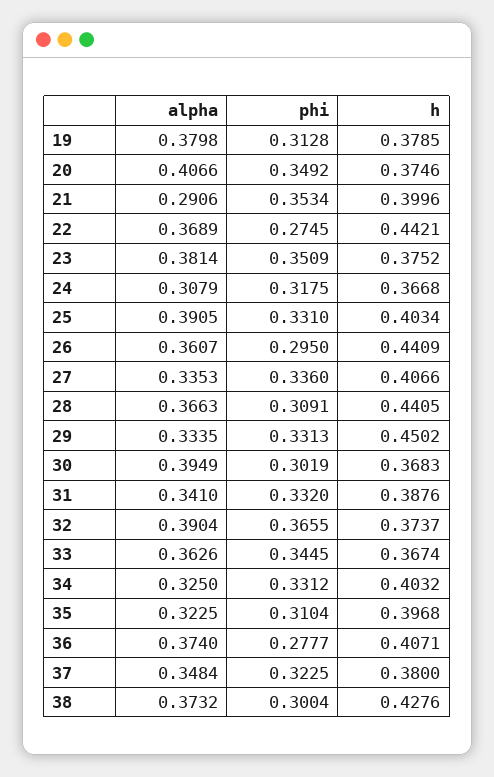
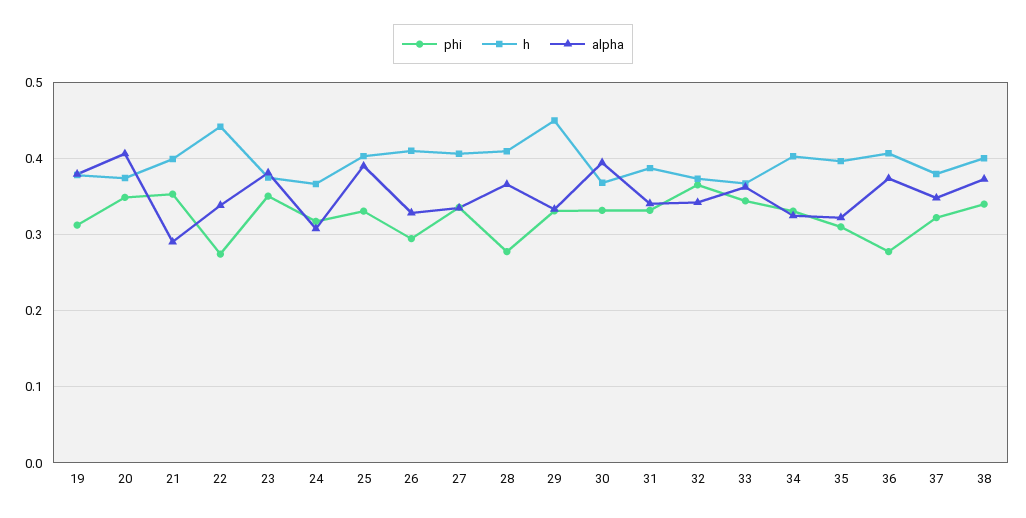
alpha, 22: 0.3689 -> 0.34
alpha, 26: 0.3607 -> 0.33
h, 26: 0.4409 -> 0.41
phi, 28: 0.3091 -> 0.28
h, 28: 0.4405 -> 0.41
phi, 30: 0.3019 -> 0.33
alpha, 32: 0.3904 -> 0.34
phi, 38: 0.3004 -> 0.34
h, 38: 0.4276 -> 0.4

